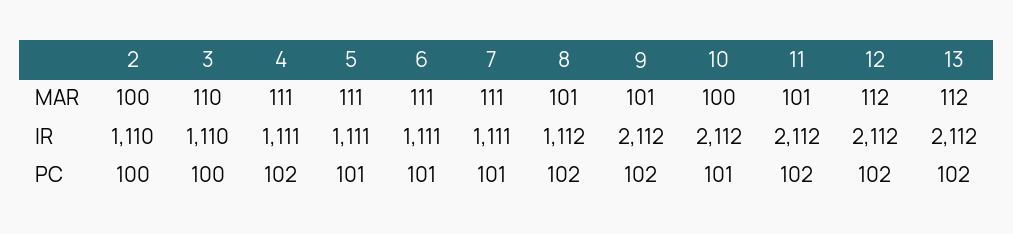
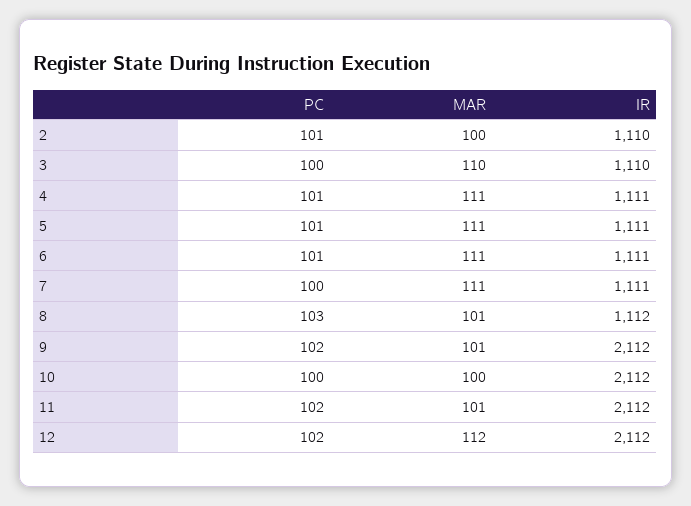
13, MAR: 112 -> none
13, IR: 2112 -> none
2, PC: 100 -> 101
4, PC: 102 -> 101
7, PC: 101 -> 100
8, PC: 102 -> 103
10, PC: 101 -> 100
13, PC: 102 -> none

